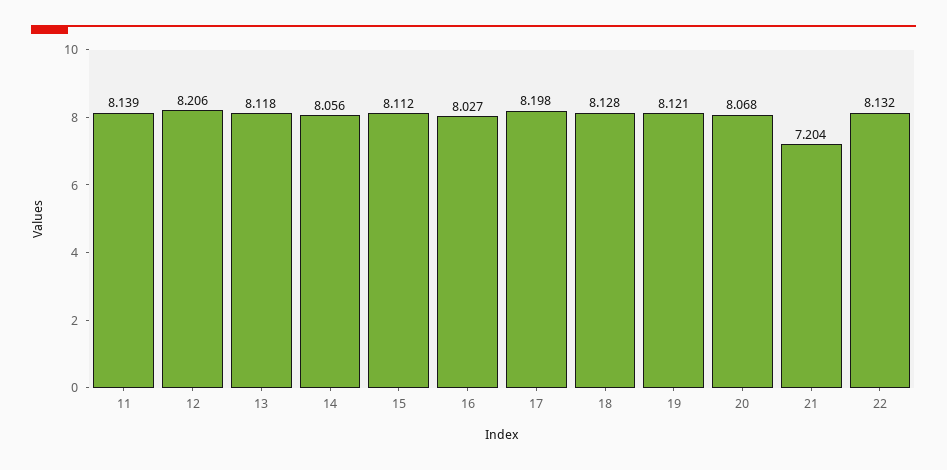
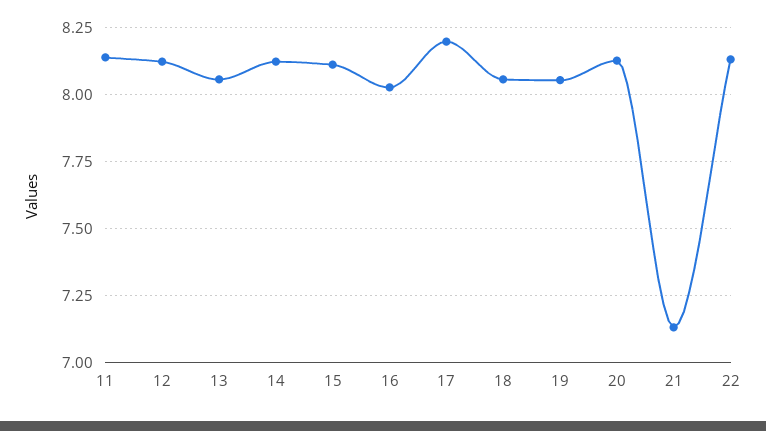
12: 8.206 -> 8.125
13: 8.118 -> 8.05
14: 8.056 -> 8.125
18: 8.128 -> 8.05
19: 8.121 -> 8.05
20: 8.068 -> 8.125
21: 7.204 -> 7.125

